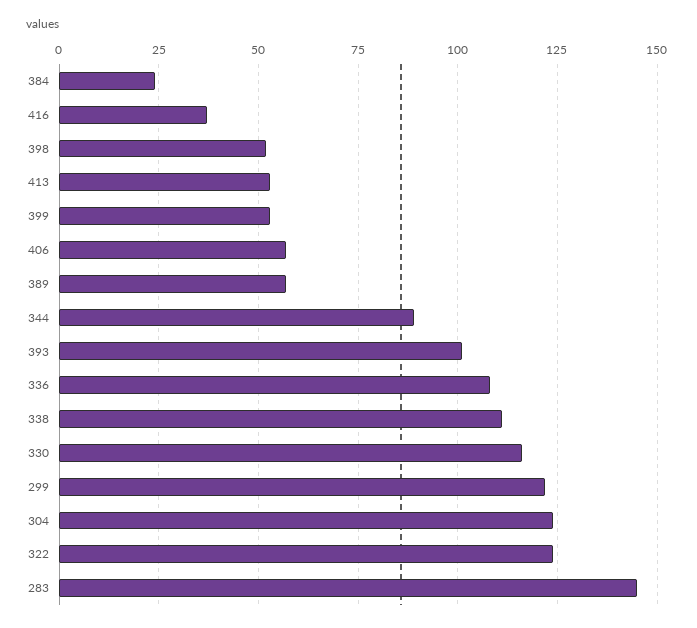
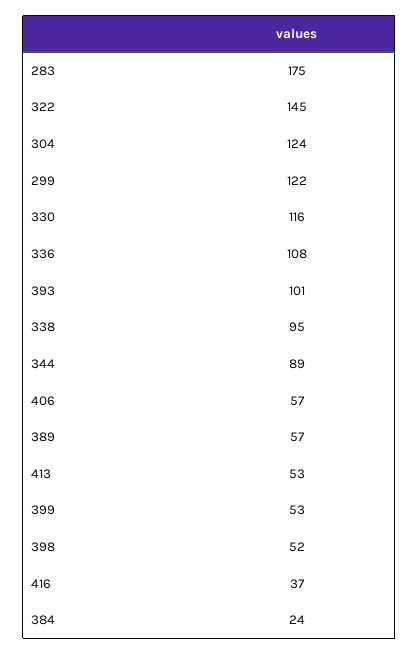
338: 110 -> 95
322: 125 -> 145
283: 145 -> 175

